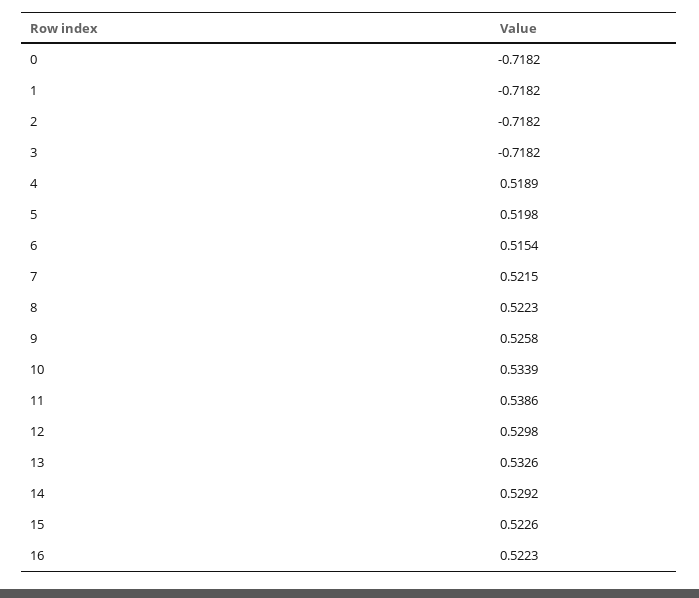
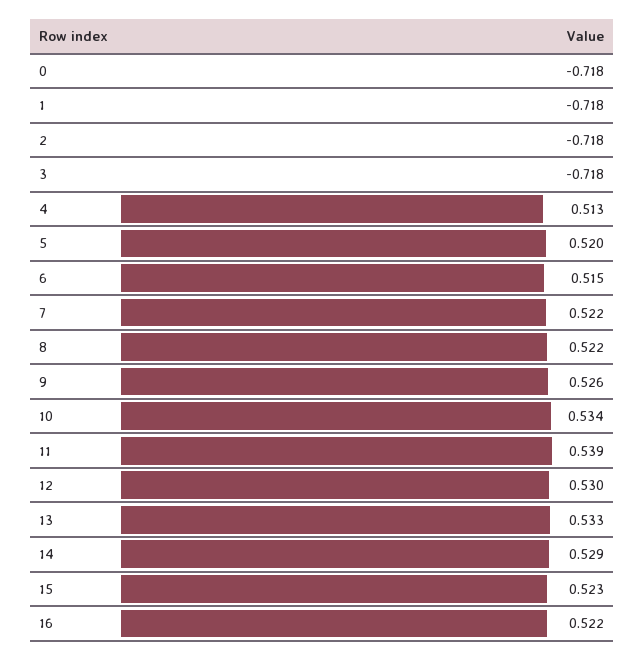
4: 0.5189 -> 0.513

